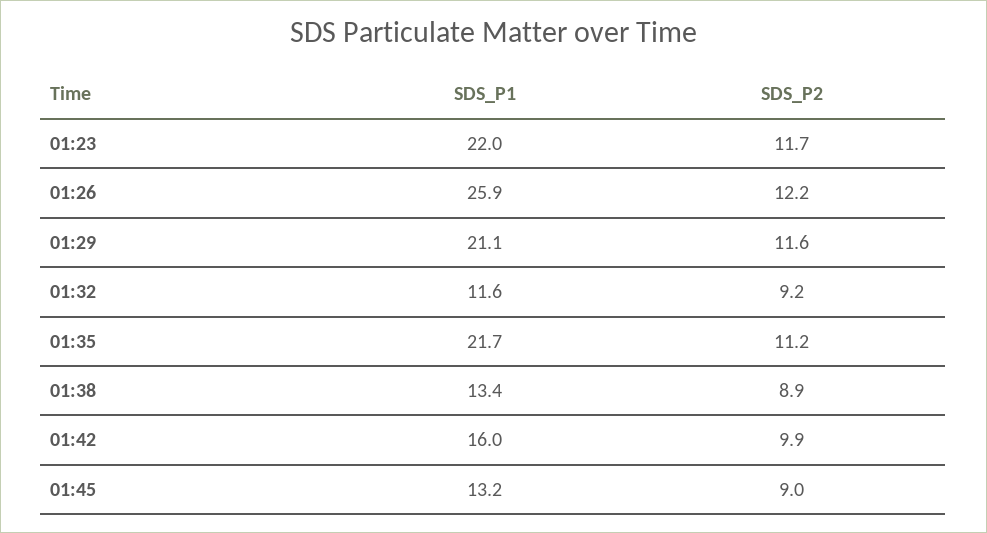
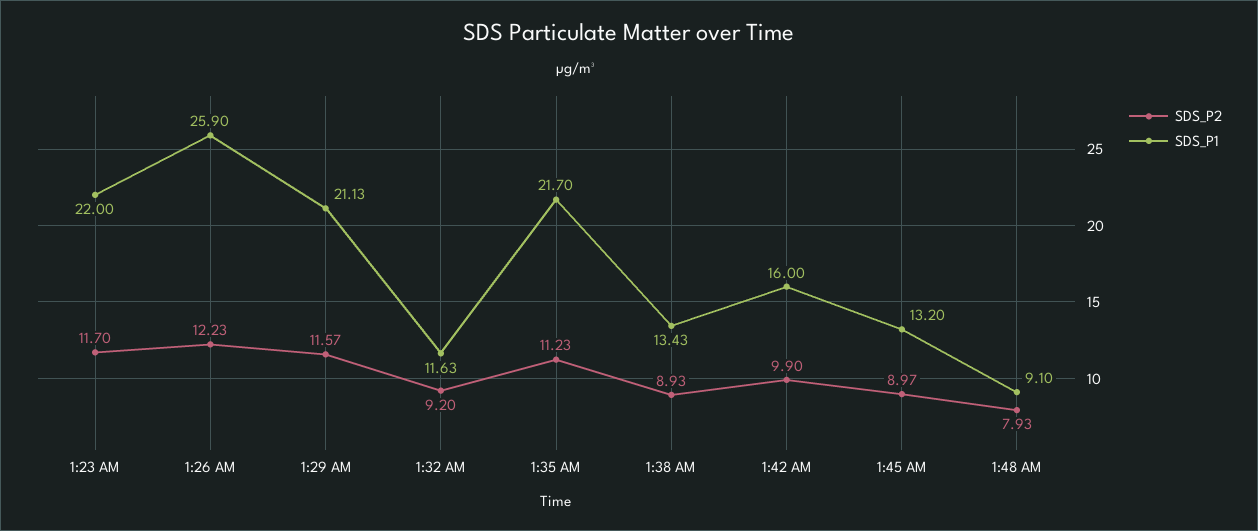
SDS_P2, 1:48 AM: none -> 7.93
SDS_P1, 1:48 AM: none -> 9.1

